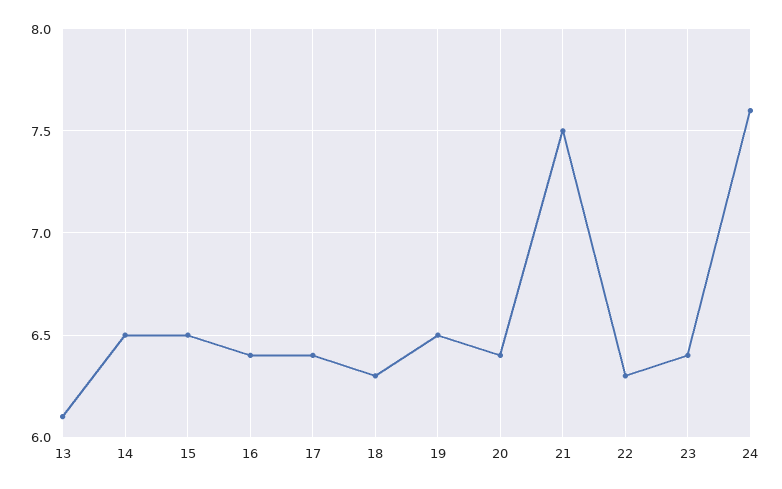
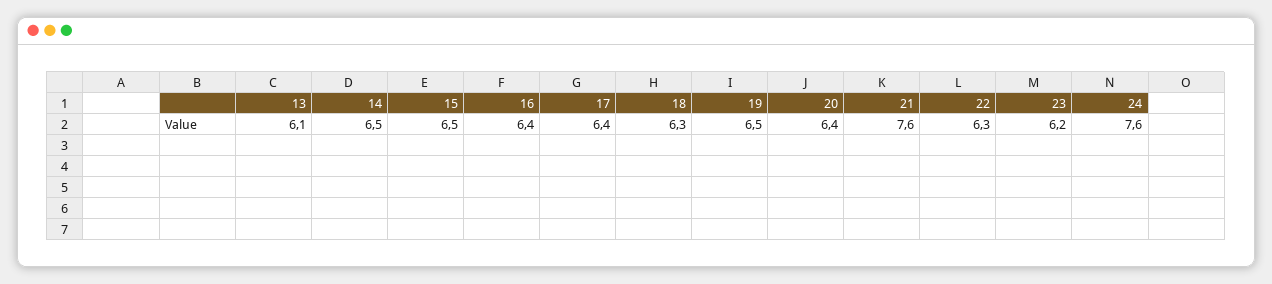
21: 7.5 -> 7.6
23: 6.4 -> 6.2

